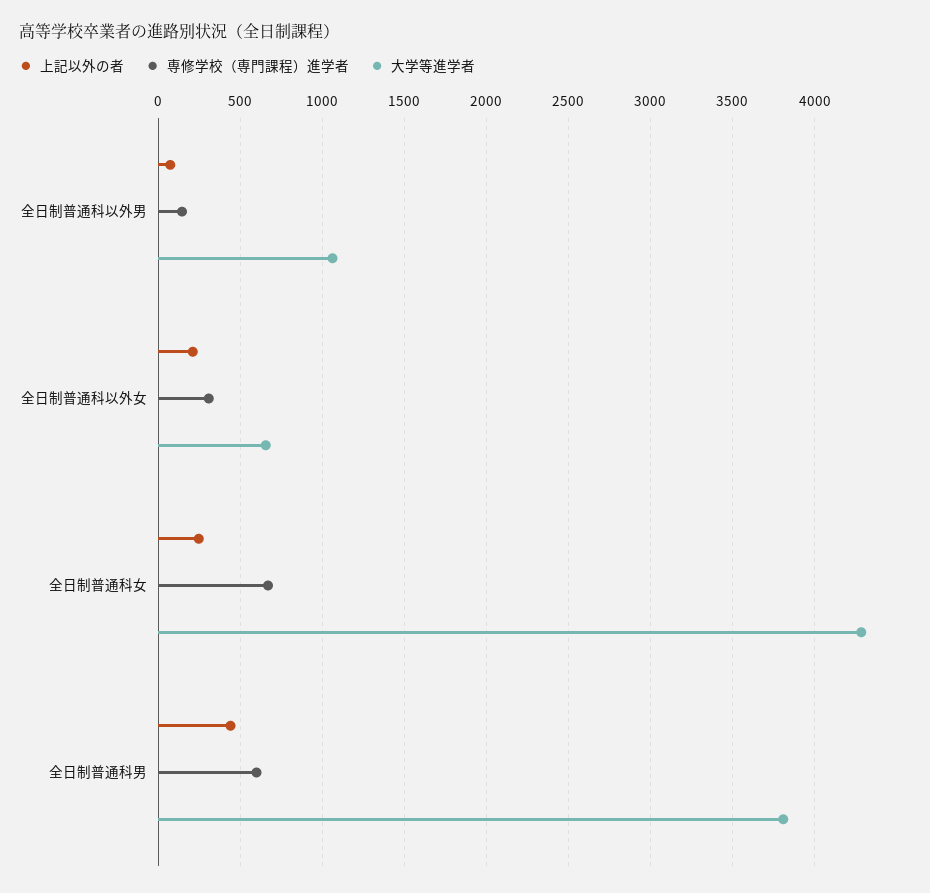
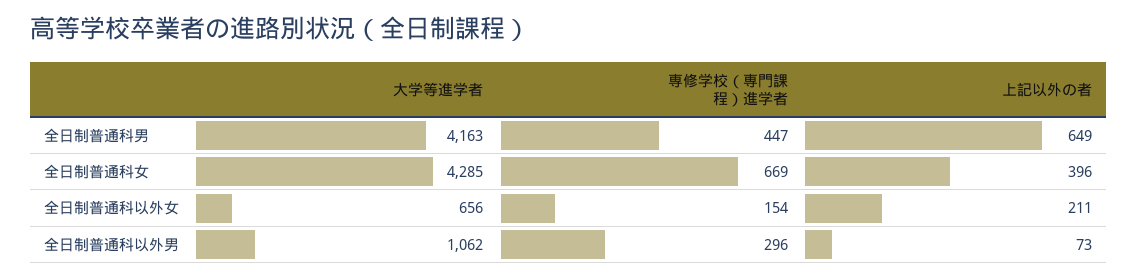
専修学校（専門課程）進学者, 全日制普通科以外男: 150 -> 296
専修学校（専門課程）進学者, 全日制普通科以外女: 300 -> 154
上記以外の者, 全日制普通科女: 250 -> 396
上記以外の者, 全日制普通科男: 450 -> 649
専修学校（専門課程）進学者, 全日制普通科男: 600 -> 447
大学等進学者, 全日制普通科男: 3800 -> 4163

